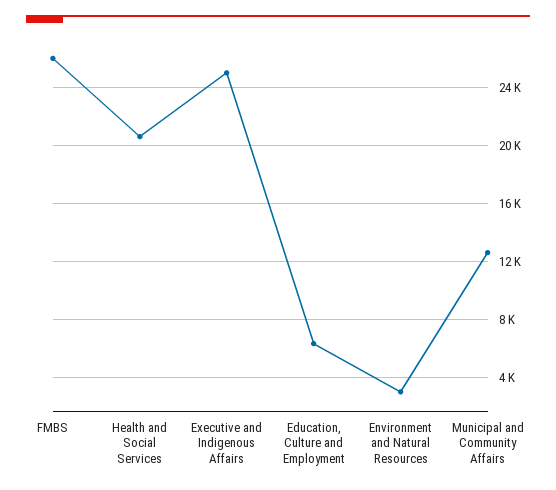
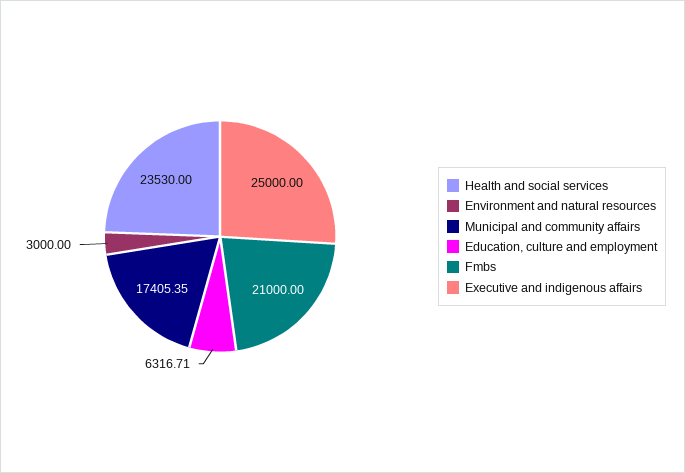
FMBS: 26000 -> 21000
Health and Social Services: 20500 -> 23530
Municipal and Community Affairs: 12500 -> 17405.35

